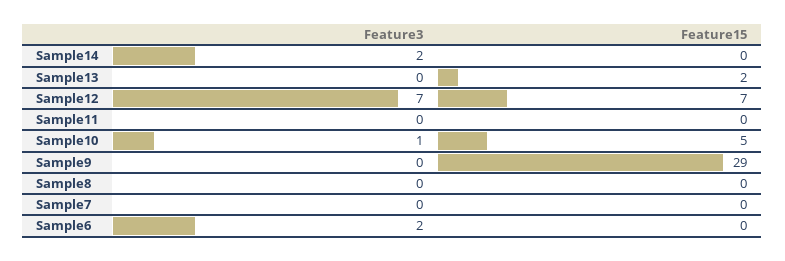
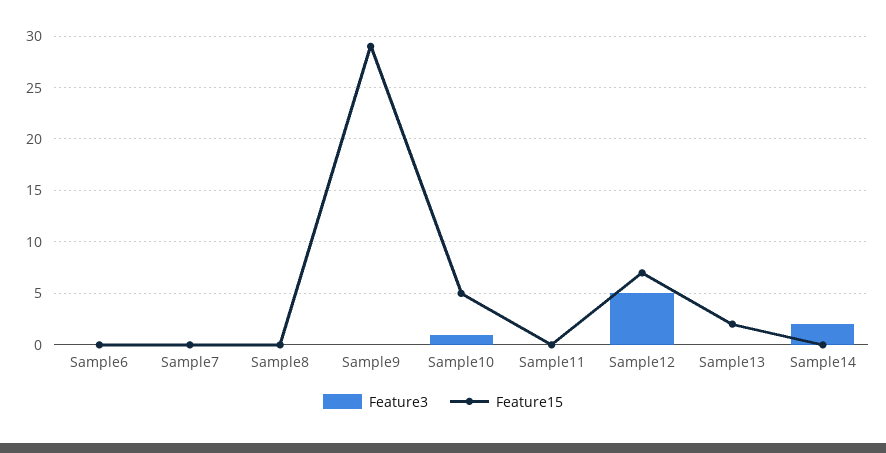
Feature3, Sample12: 7 -> 5
Feature3, Sample6: 2 -> 0

